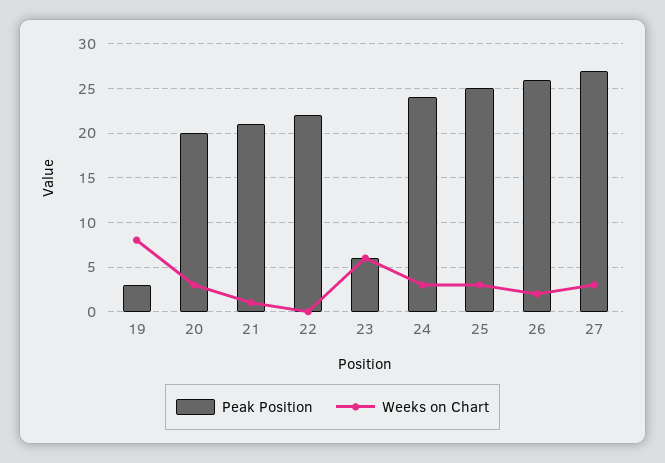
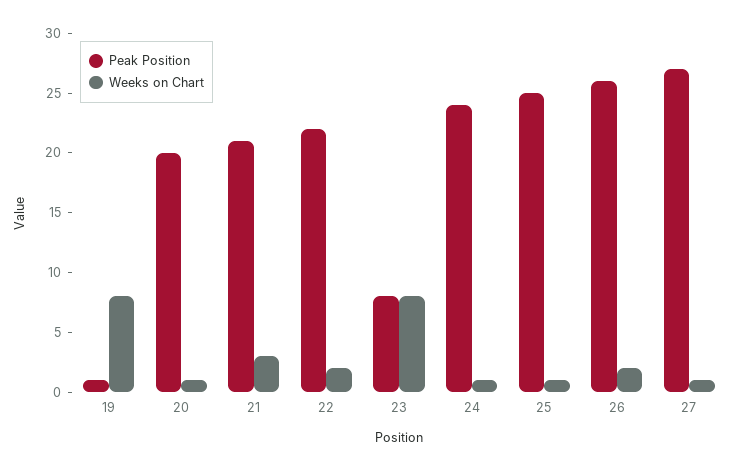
Peak Position, 19: 3 -> 1
Weeks on Chart, 20: 3 -> 1
Weeks on Chart, 21: 1 -> 3
Weeks on Chart, 22: 0 -> 2
Peak Position, 23: 6 -> 8
Weeks on Chart, 23: 6 -> 8
Weeks on Chart, 24: 3 -> 1
Weeks on Chart, 25: 3 -> 1
Weeks on Chart, 27: 3 -> 1

